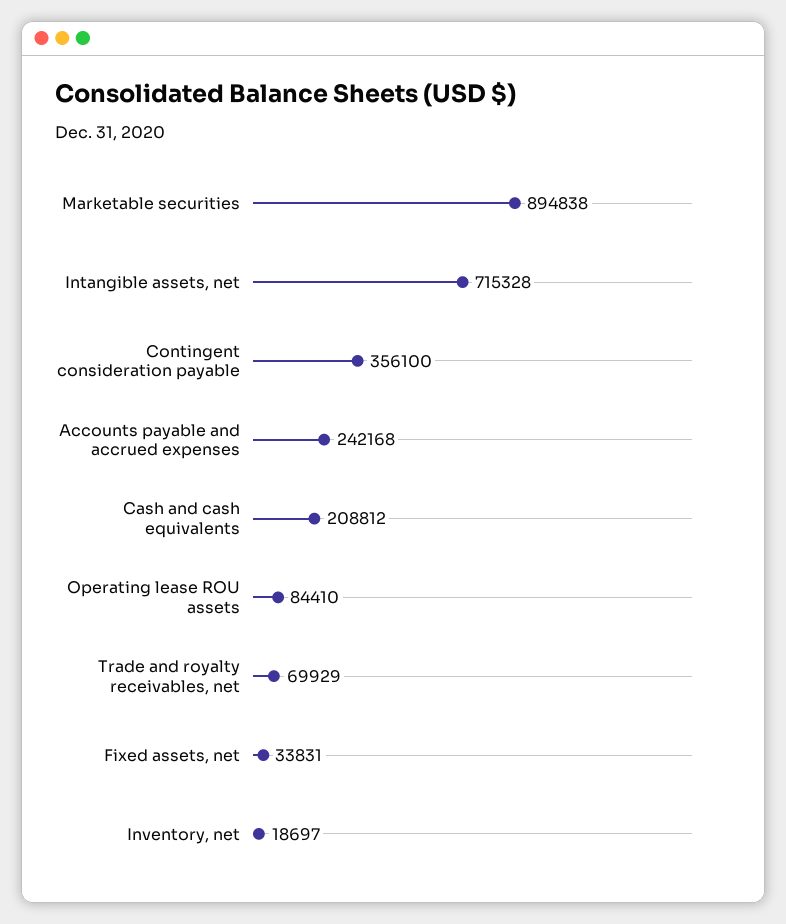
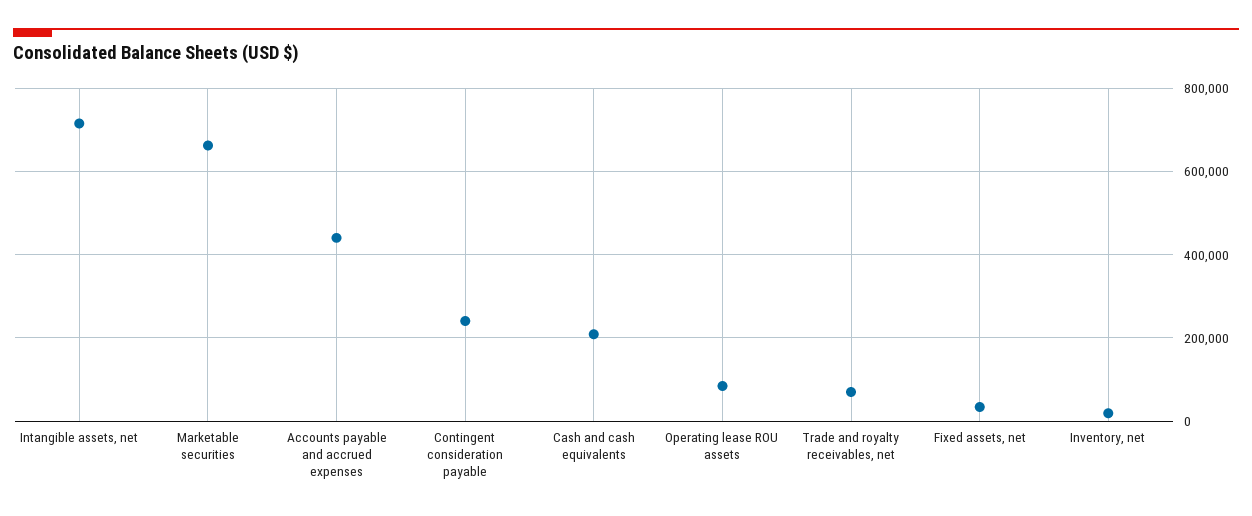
Marketable securities: 894838 -> 660000
Contingent consideration payable: 356100 -> 240000
Accounts payable and accrued expenses: 242168 -> 440000

